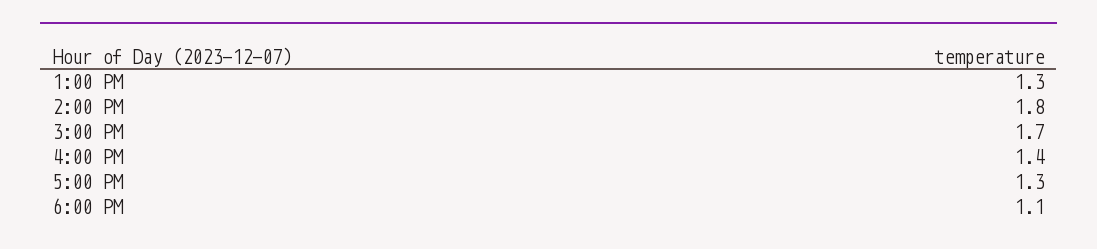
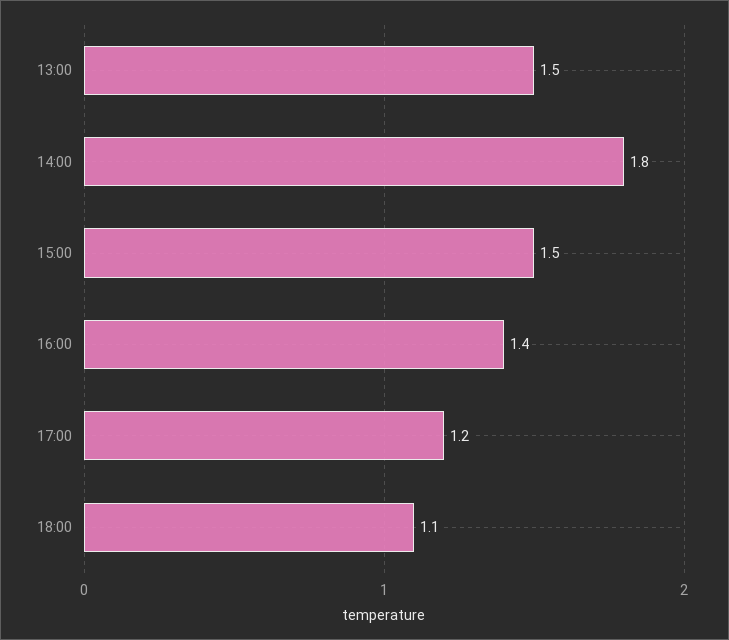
1:00 PM: 1.3 -> 1.5
3:00 PM: 1.7 -> 1.5
5:00 PM: 1.3 -> 1.2

